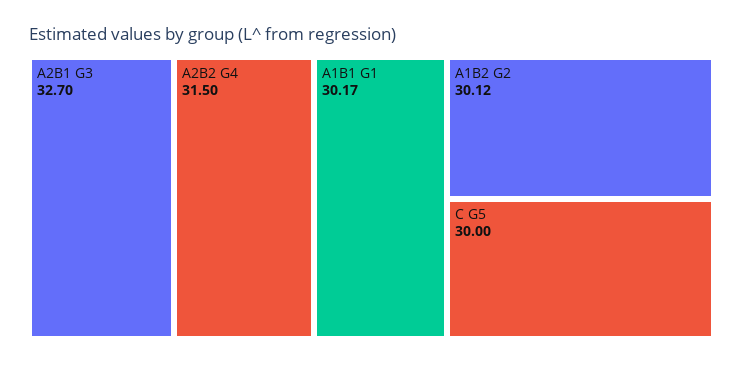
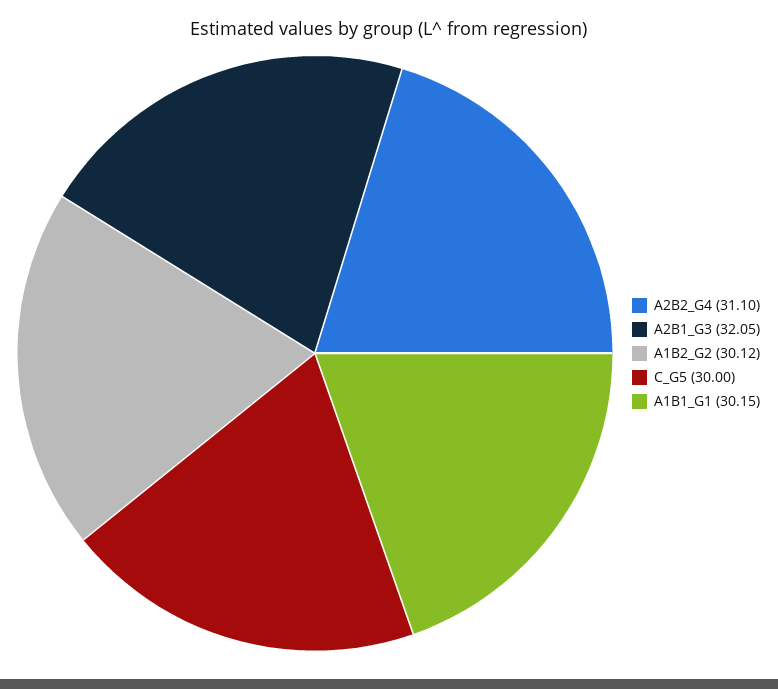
A2B1 G3: 32.7 -> 32.05
A2B2 G4: 31.5 -> 31.1
A1B1 G1: 30.17 -> 30.15

